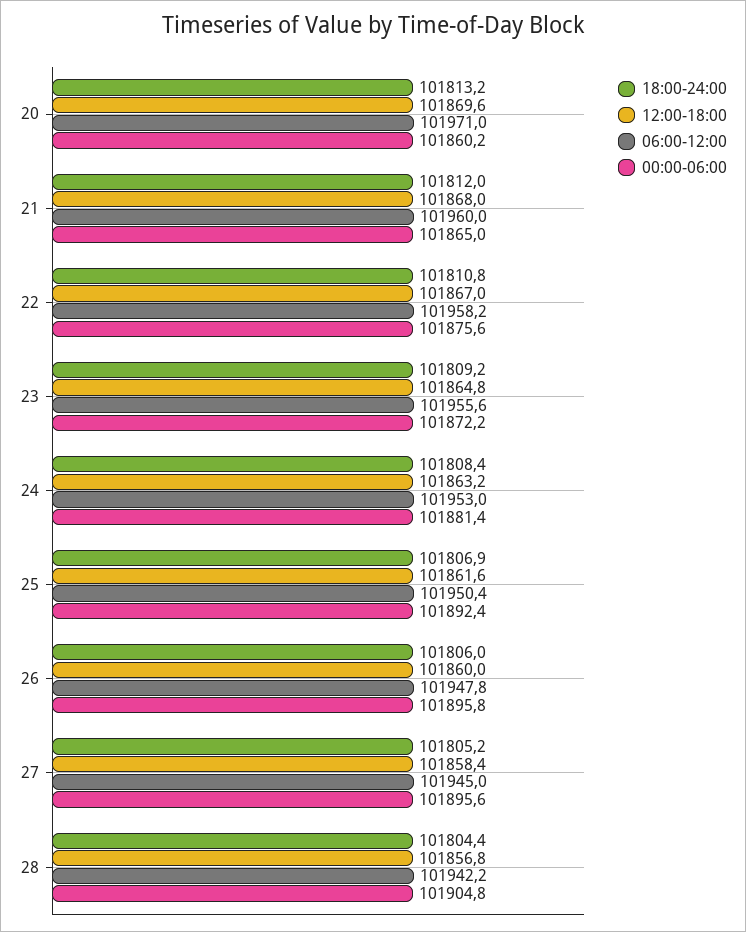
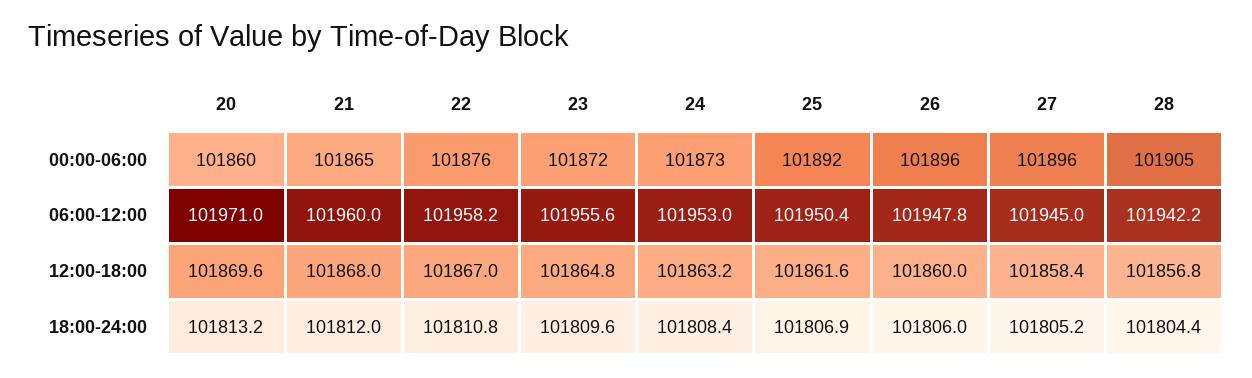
18:00-24:00, 23: 101809.2 -> 101809.6
00:00-06:00, 24: 101881.4 -> 101873

